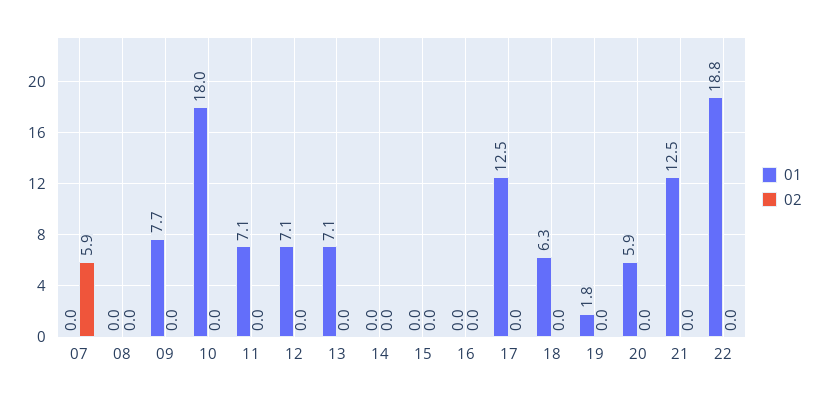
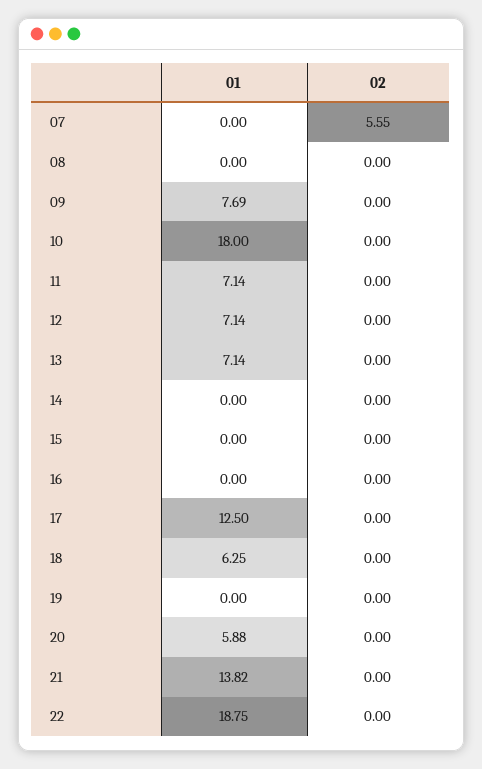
02, 07: 5.9 -> 5.55
01, 19: 1.8 -> 0
01, 21: 12.5 -> 13.82

